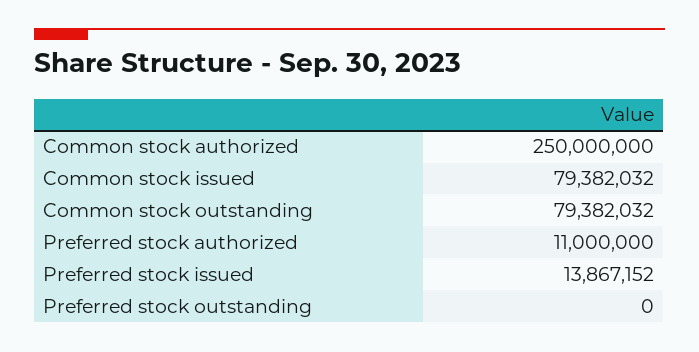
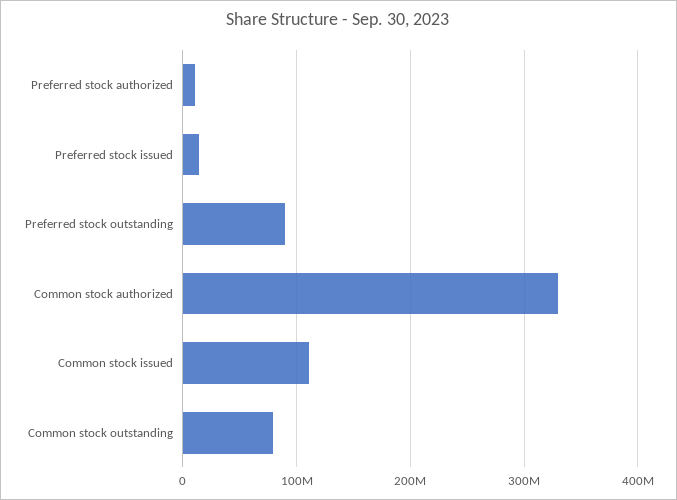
Common stock authorized: 250000000 -> 330000000
Common stock issued: 79382032 -> 110000000
Preferred stock outstanding: 0 -> 90000000

